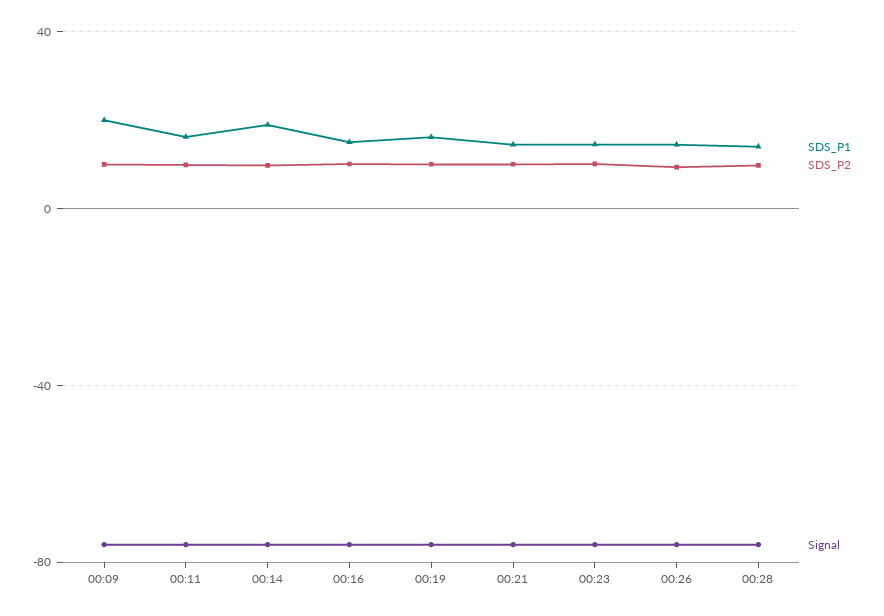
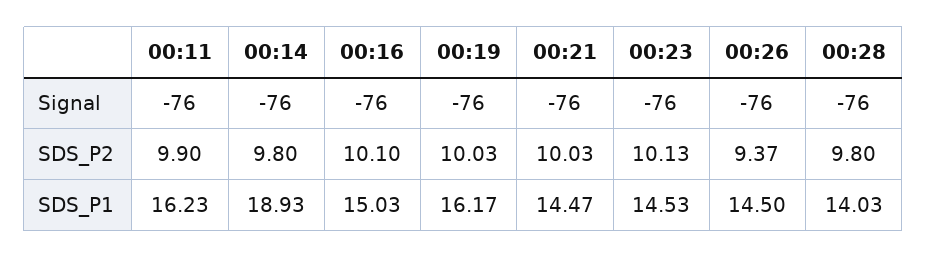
SDS_P1, 00:09: 20 -> none
SDS_P2, 00:09: 10 -> none
Signal, 00:09: -75 -> none

